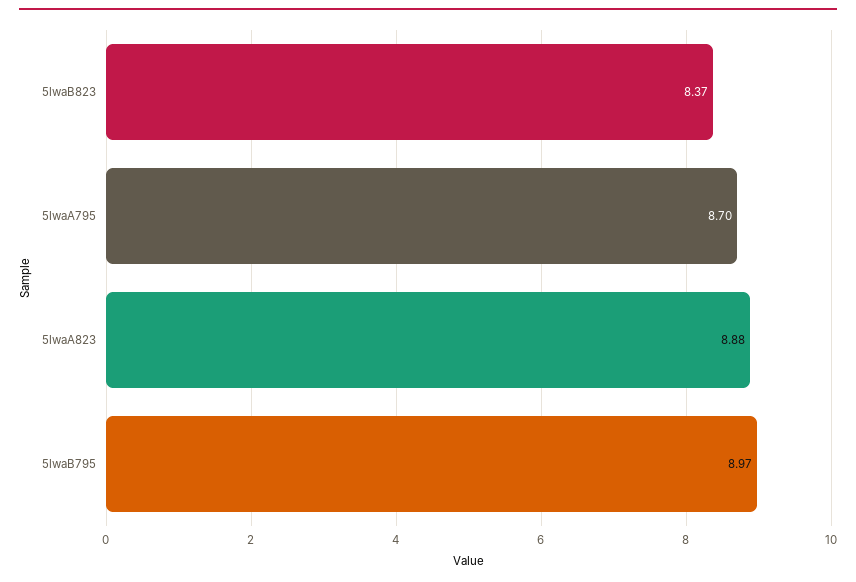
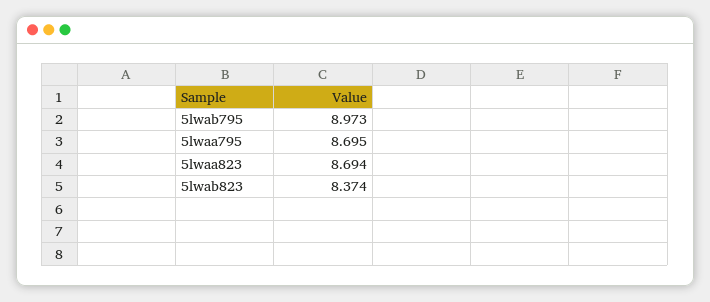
5lwaA823: 8.88 -> 8.694

